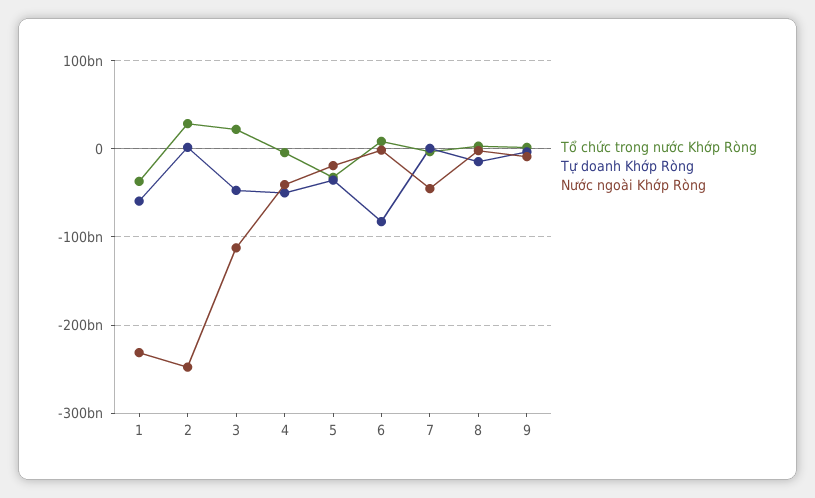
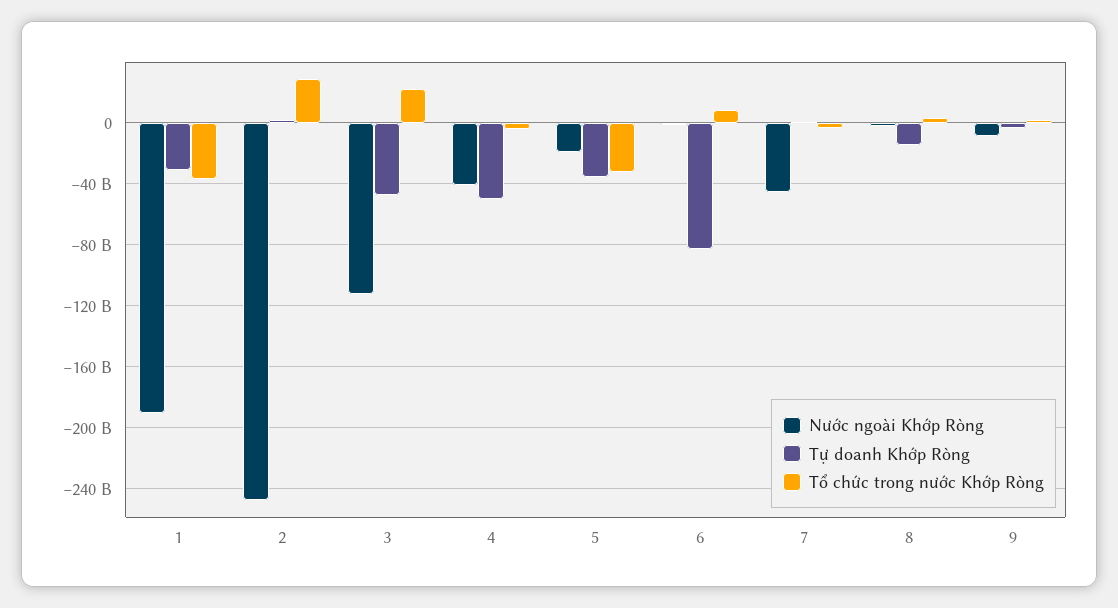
Tự doanh Khớp Ròng, 1: -60000000000 -> -30000000000
Nước ngoài Khớp Ròng, 1: -230000000000 -> -190000000000

